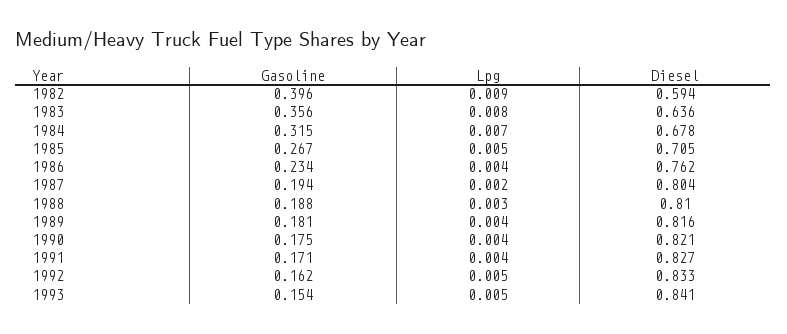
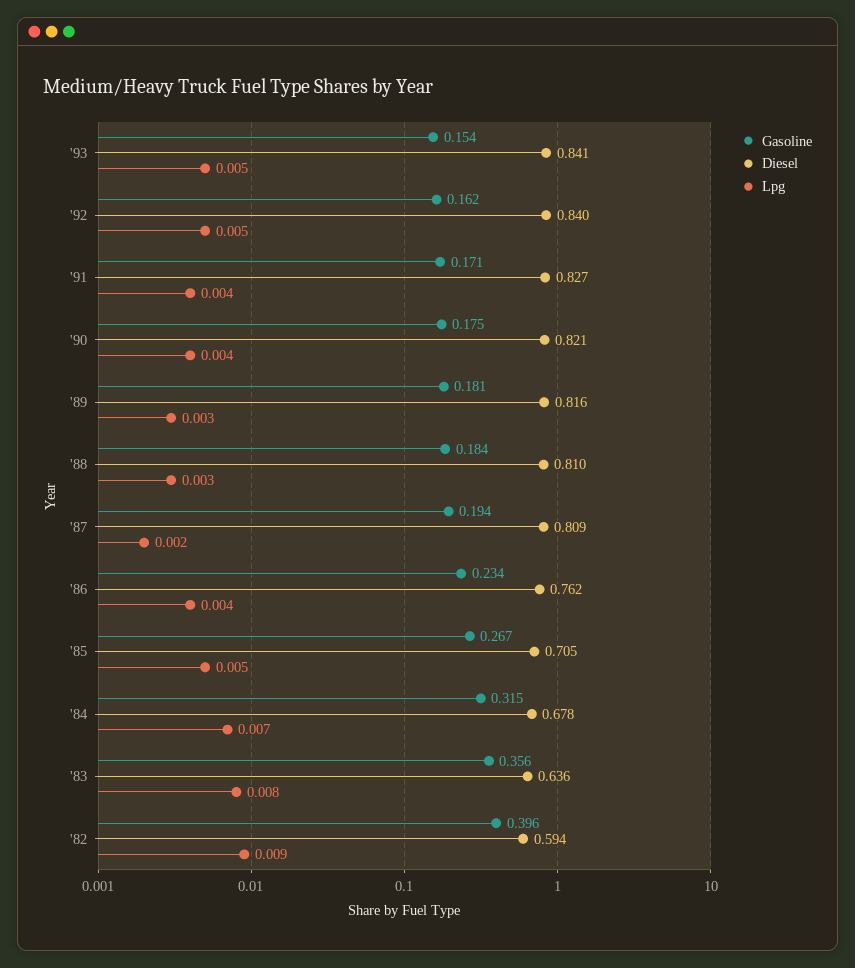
Diesel, 1987: 0.804 -> 0.809
Gasoline, 1988: 0.188 -> 0.184
Lpg, 1989: 0.004 -> 0.003
Diesel, 1992: 0.833 -> 0.84

